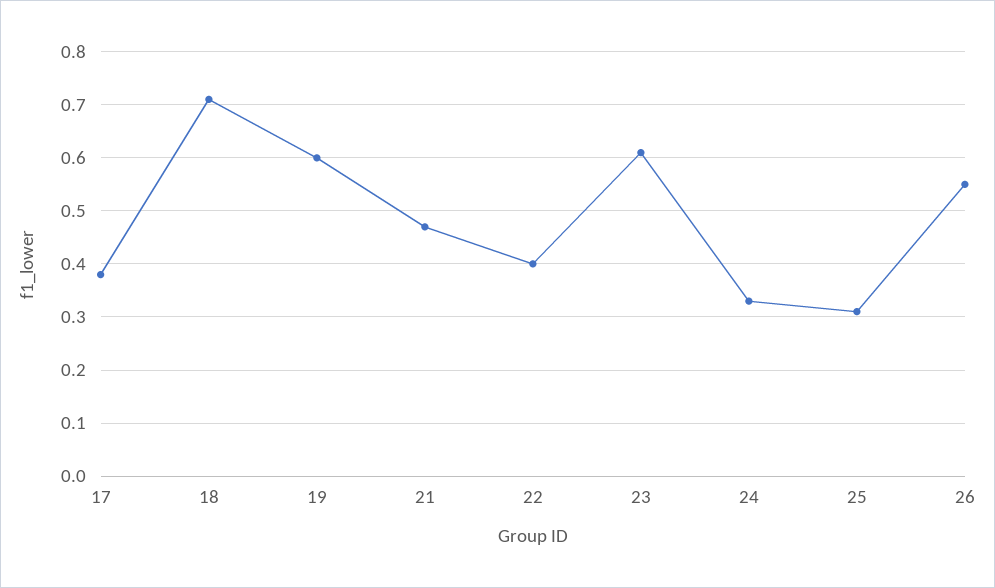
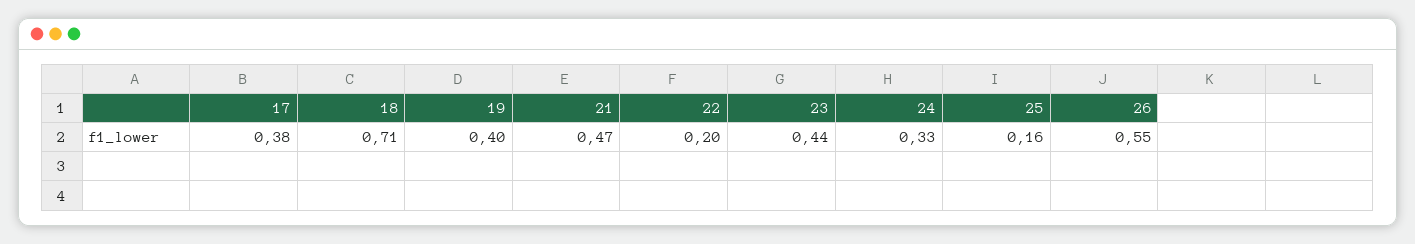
19: 0.6 -> 0.4
22: 0.4 -> 0.2
23: 0.6 -> 0.44
25: 0.3 -> 0.16

